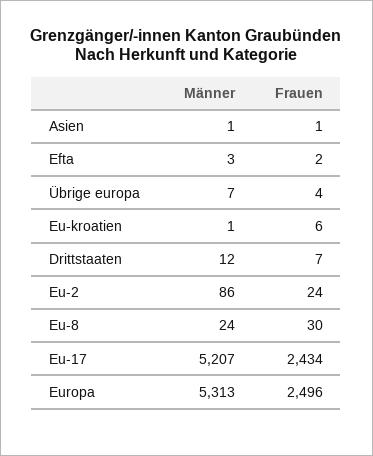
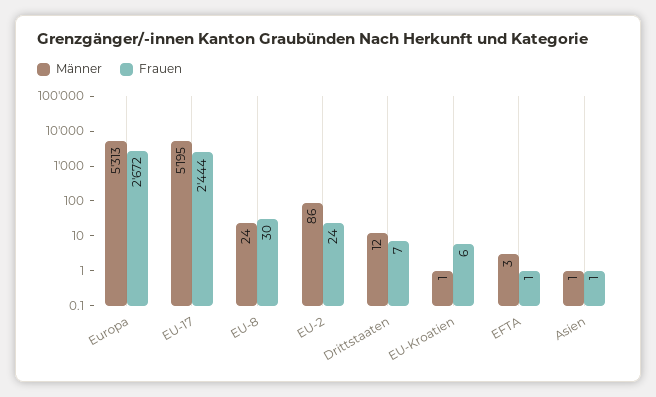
Frauen, Efta: 2 -> 1
Männer, Übrige europa: 7 -> none
Frauen, Übrige europa: 4 -> none
Männer, Eu-17: 5207 -> 5195
Frauen, Eu-17: 2434 -> 2444
Frauen, Europa: 2496 -> 2672

